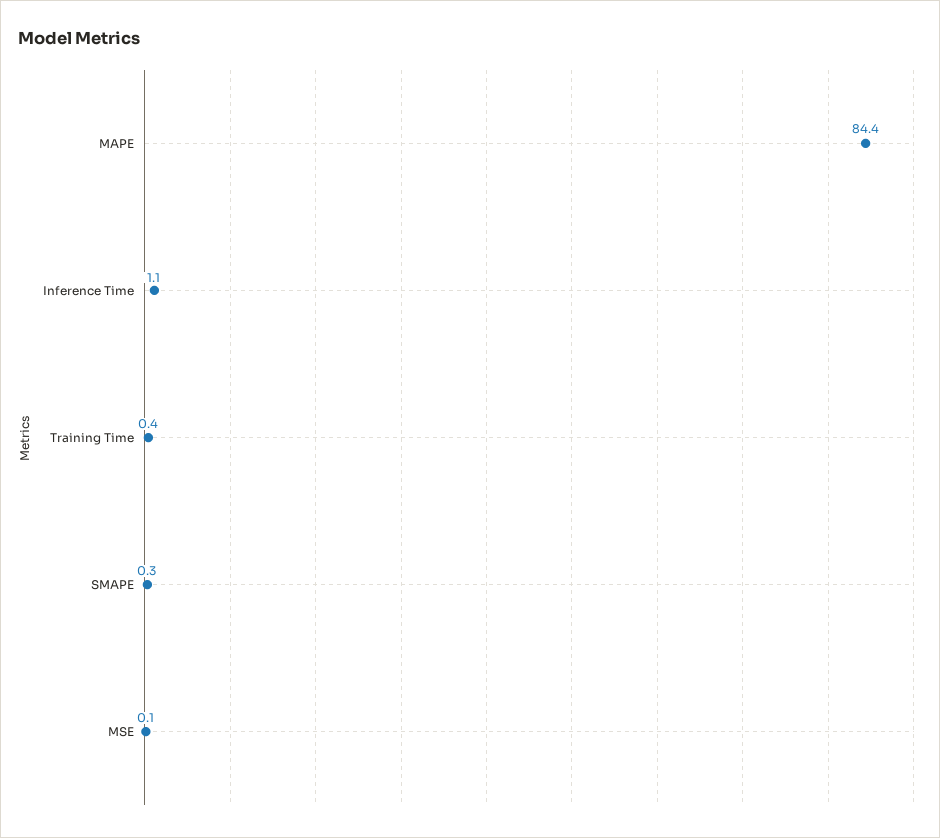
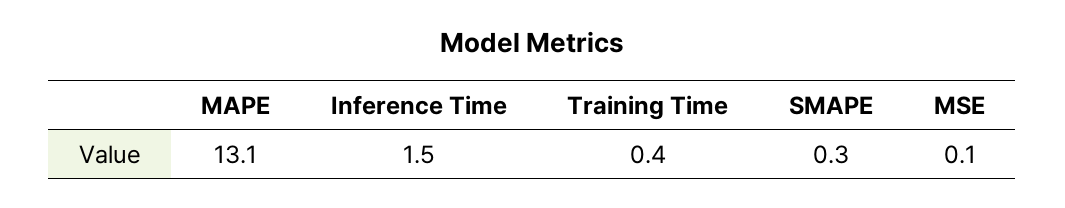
MAPE: 84.4 -> 13.1
Inference Time: 1.1 -> 1.5

